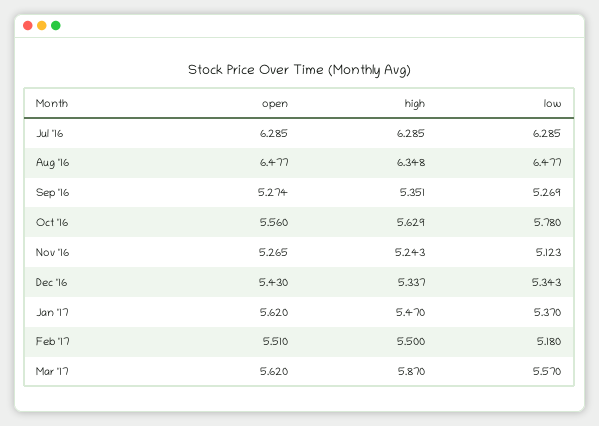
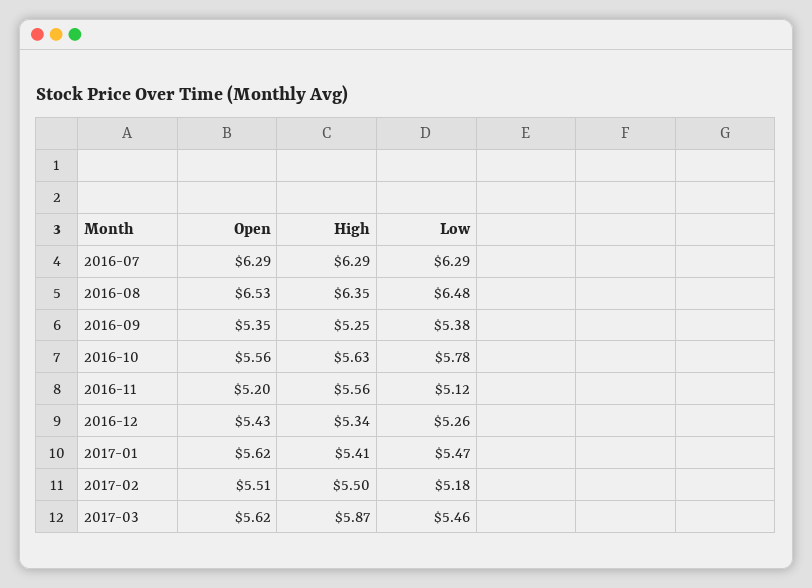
open, Aug '16: 6.477 -> 6.53
open, Sep '16: 5.274 -> 5.35
high, Sep '16: 5.351 -> 5.25
low, Sep '16: 5.269 -> 5.38
open, Nov '16: 5.265 -> 5.2
high, Nov '16: 5.243 -> 5.56
low, Dec '16: 5.343 -> 5.26
high, Jan '17: 5.47 -> 5.41
low, Jan '17: 5.37 -> 5.47
low, Mar '17: 5.57 -> 5.46

